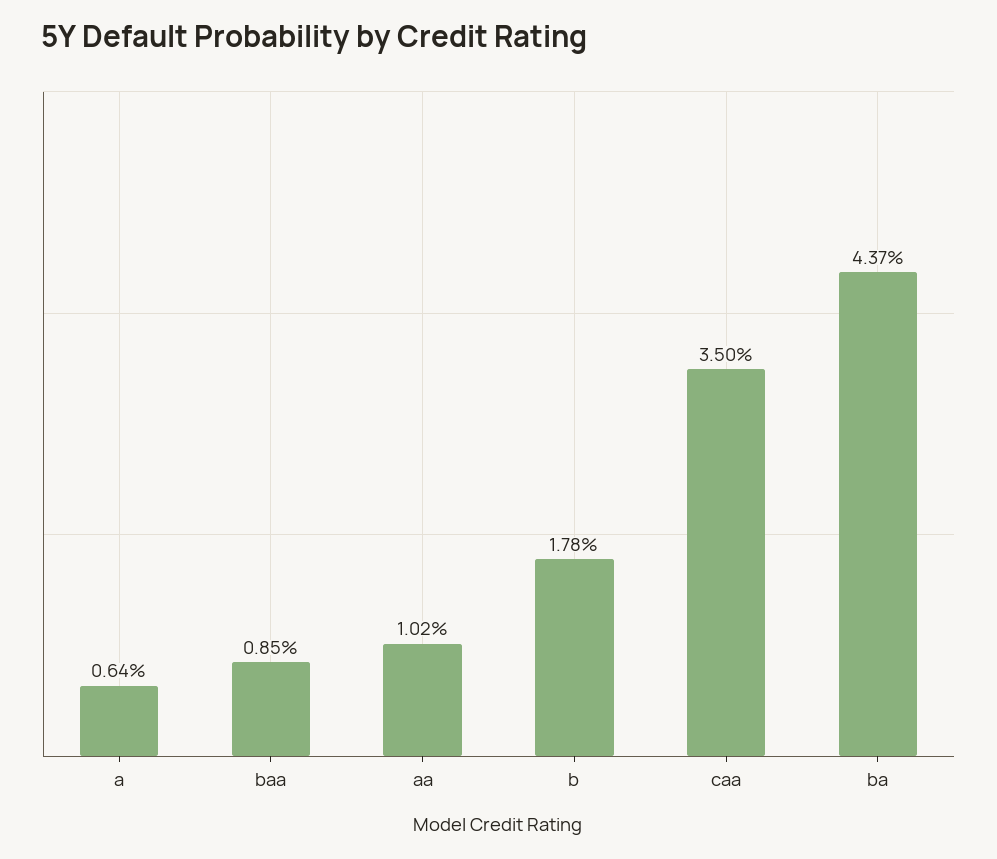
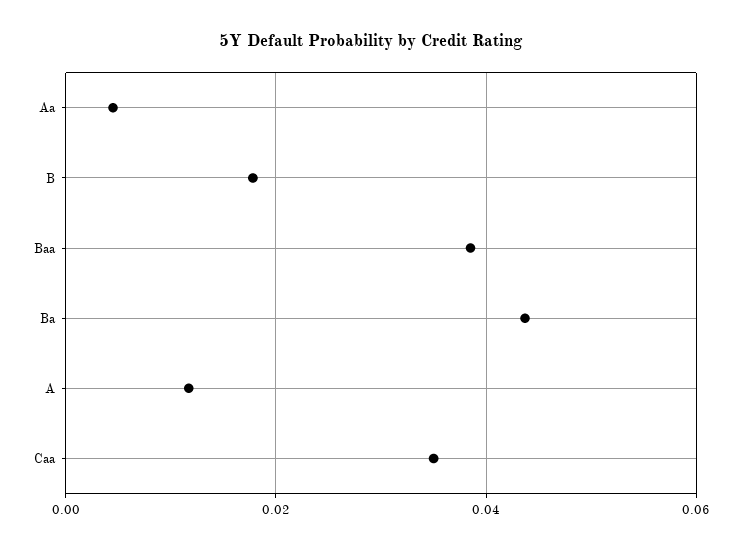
a: 0.0064 -> 0.012
baa: 0.0085 -> 0.038
aa: 0.0102 -> 0.004

